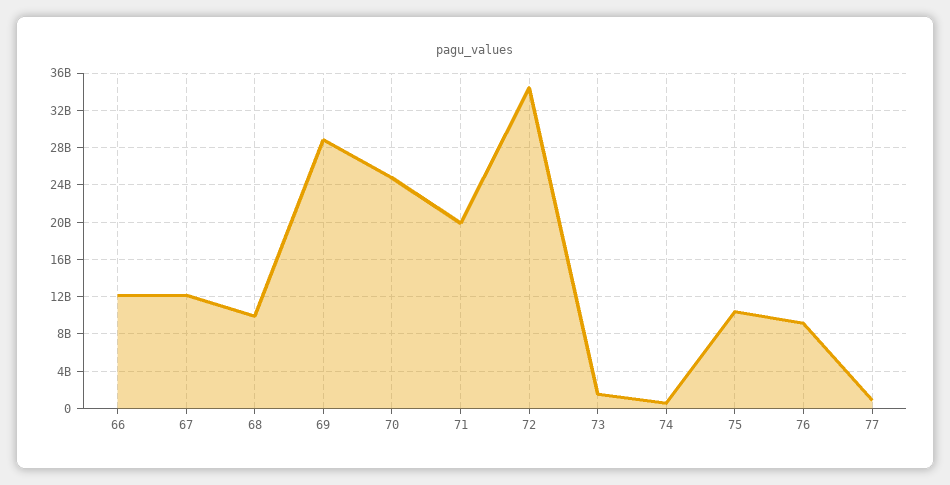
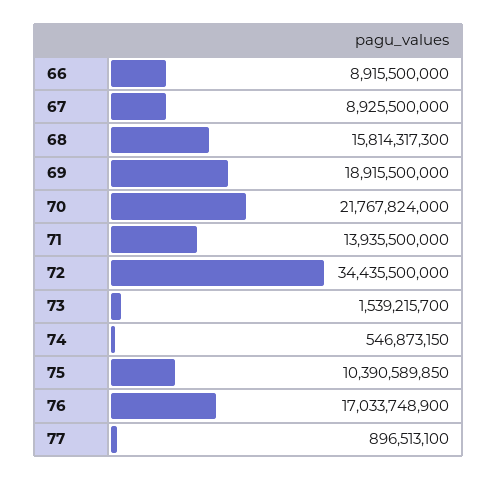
66: 12000000000 -> 8915500000
67: 12000000000 -> 8925500000
68: 10000000000 -> 15814317300
69: 29000000000 -> 18915500000
70: 25000000000 -> 21767824000
71: 20000000000 -> 13935500000
76: 9000000000 -> 17033748900

